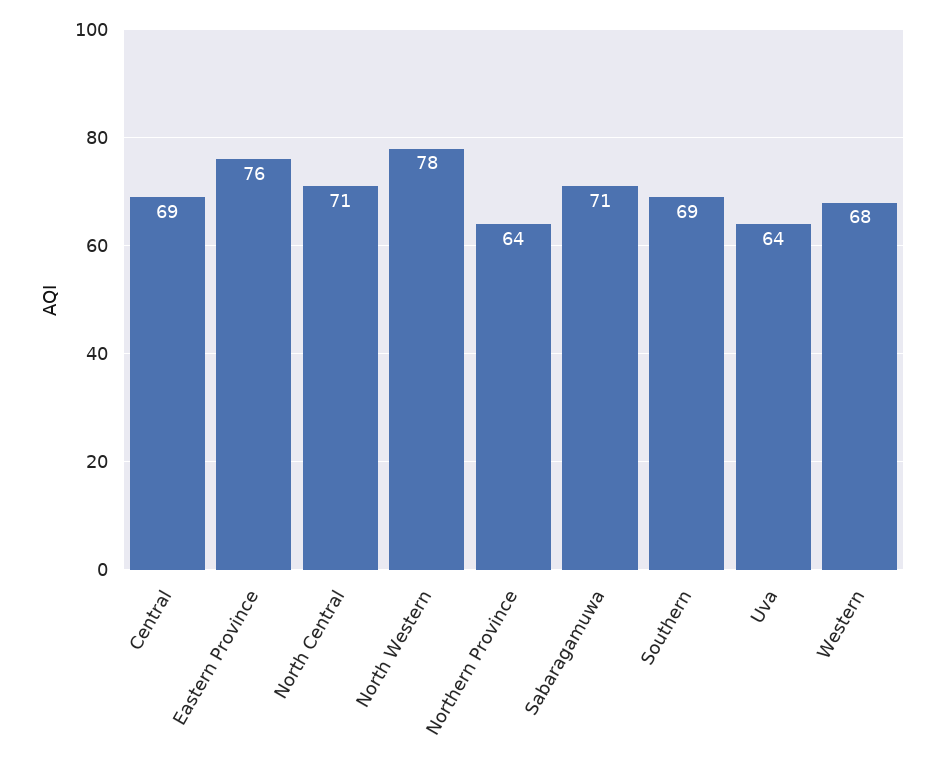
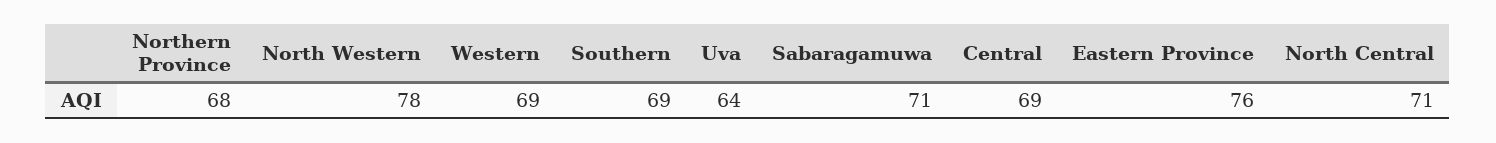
Northern Province: 64 -> 68
Western: 68 -> 69

